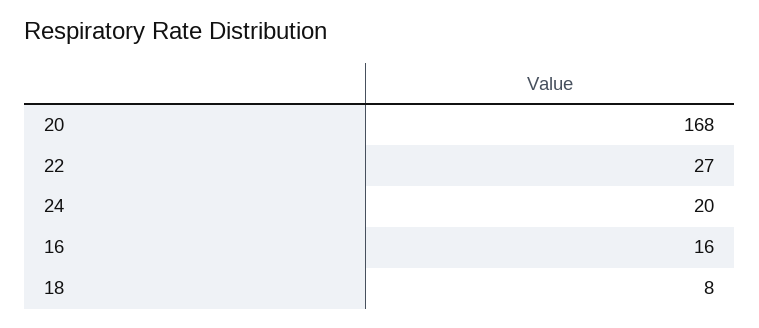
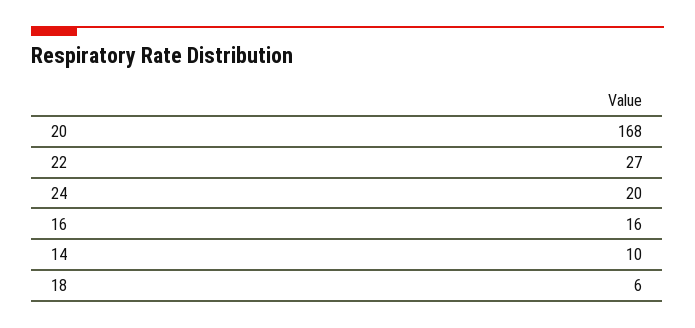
18: 8 -> 6
14: none -> 10

